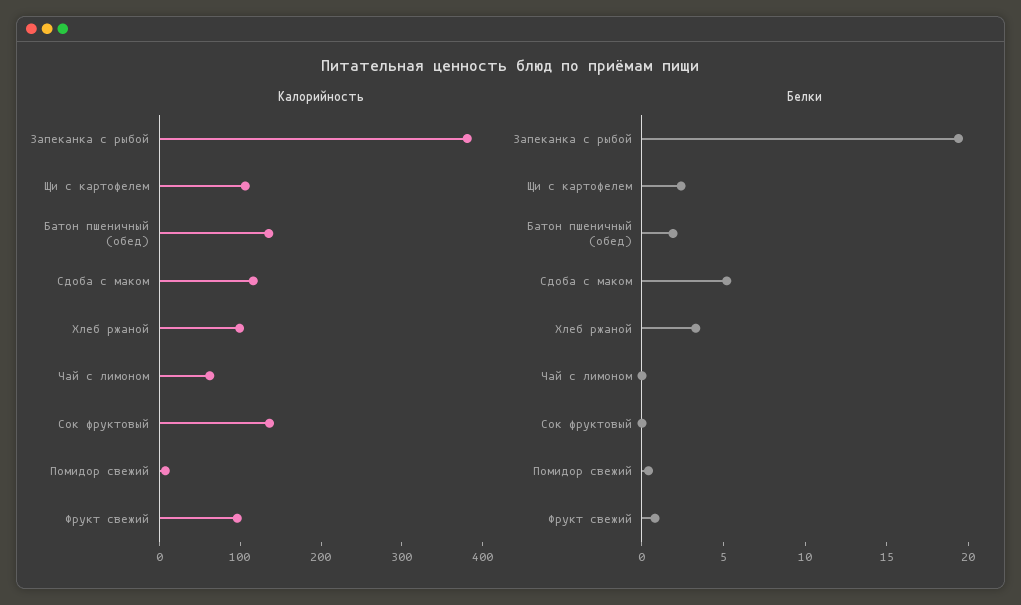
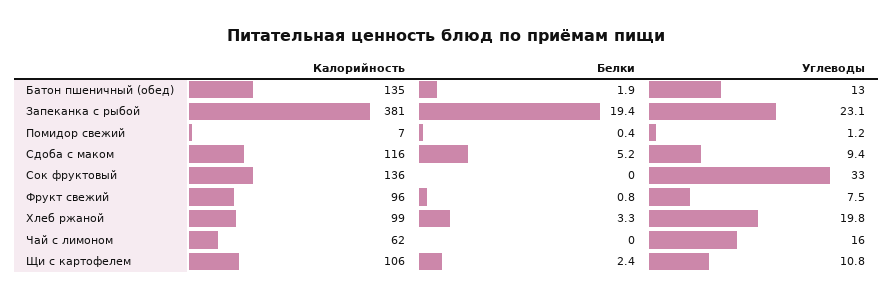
Углеводы, Батон пшеничный (обед): none -> 13
Углеводы, Запеканка с рыбой: none -> 23.1
Углеводы, Помидор свежий: none -> 1.2
Углеводы, Сдоба с маком: none -> 9.4
Углеводы, Сок фруктовый: none -> 33
Углеводы, Фрукт свежий: none -> 7.5
Углеводы, Хлеб ржаной: none -> 19.8
Углеводы, Чай с лимоном: none -> 16
Углеводы, Щи с картофелем: none -> 10.8

